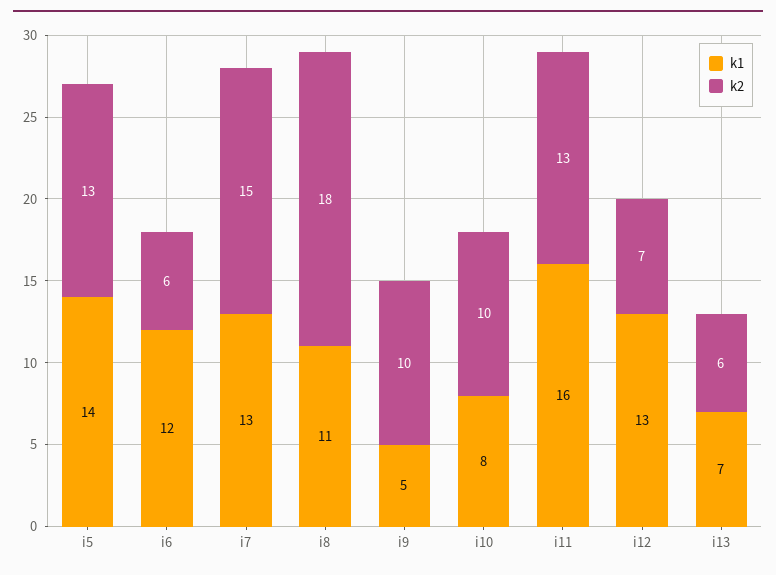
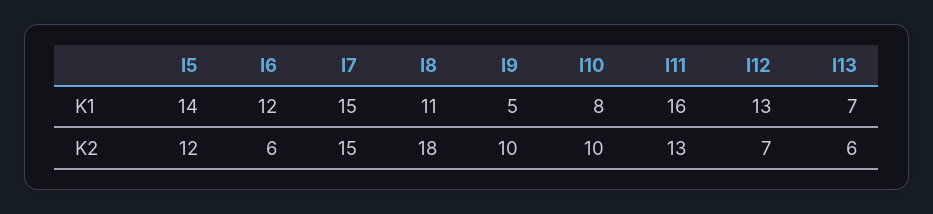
k2, i5: 13 -> 12
k1, i7: 13 -> 15

